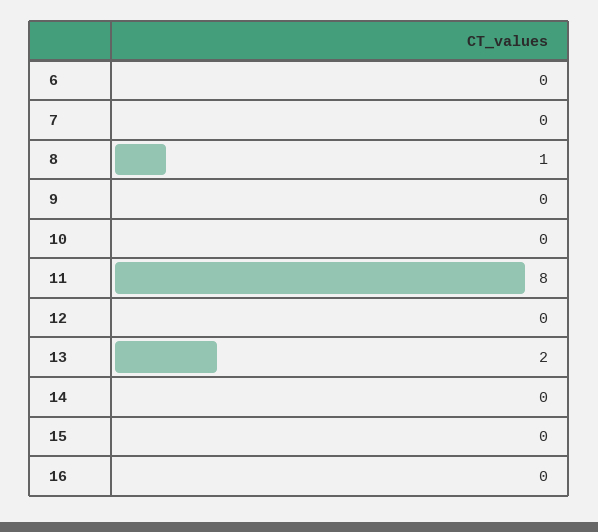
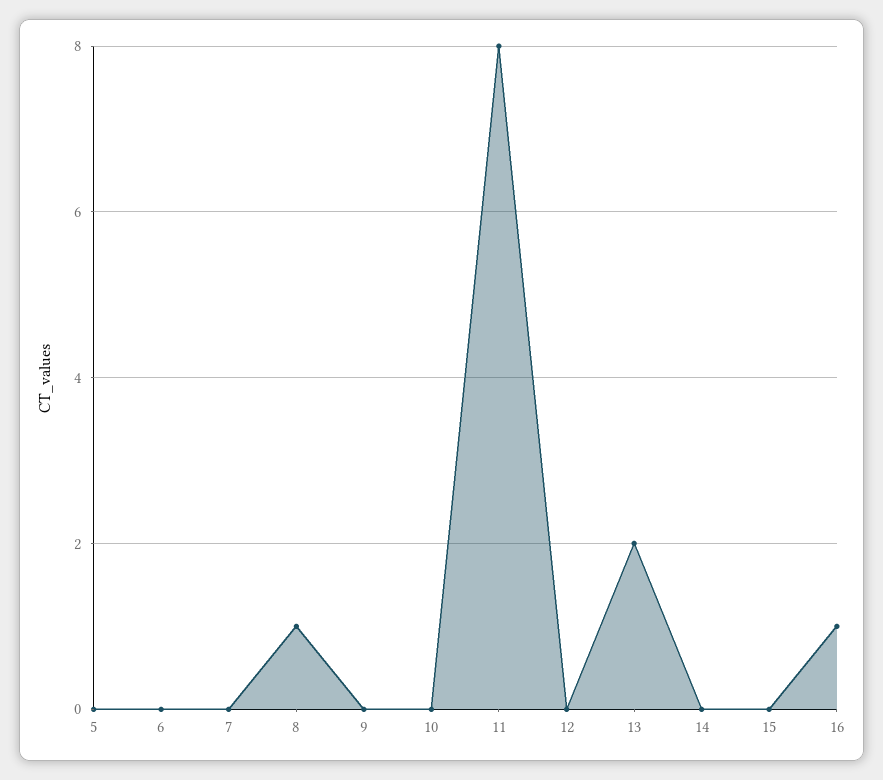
16: 0 -> 1
5: none -> 0

